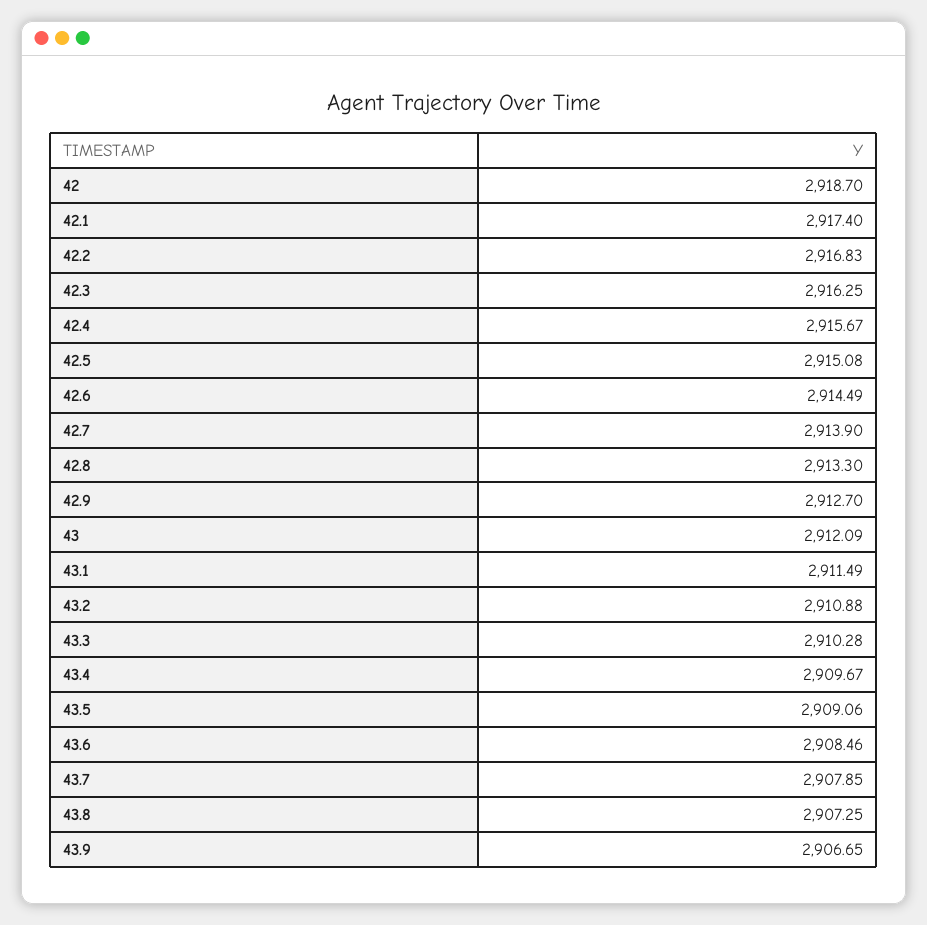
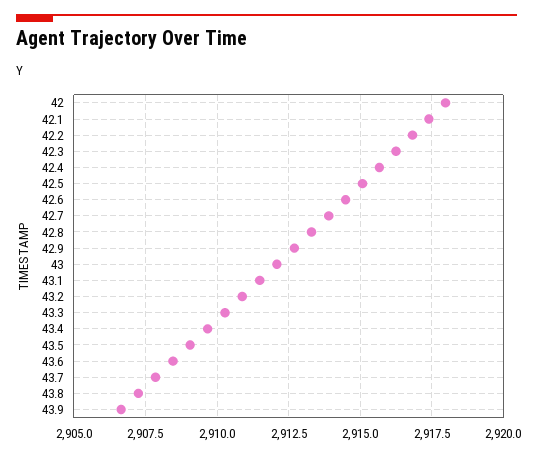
42: 2918.7 -> 2918

